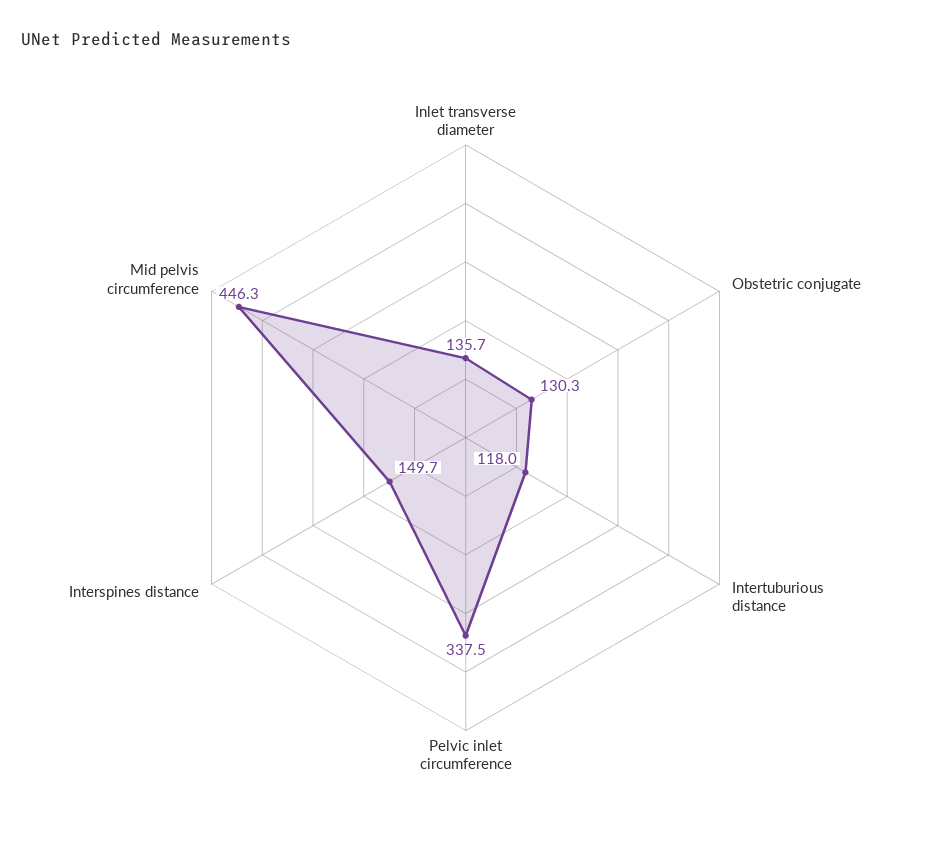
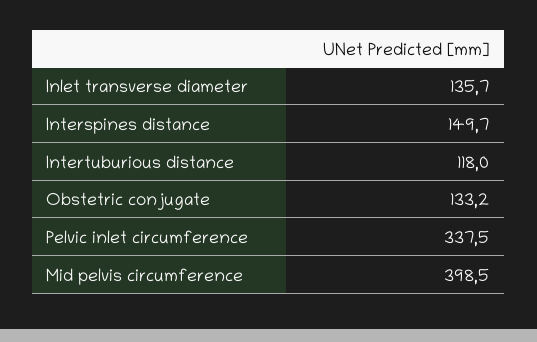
Obstetric conjugate: 130.3 -> 133.2
Mid pelvis circumference: 446.3 -> 398.5

